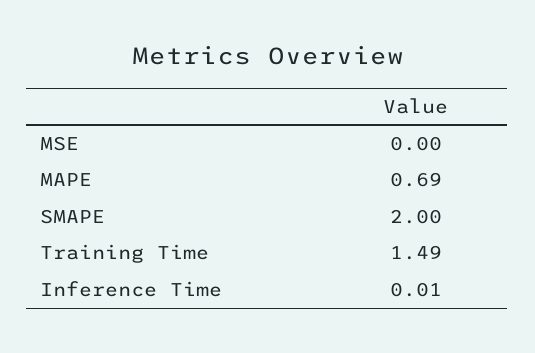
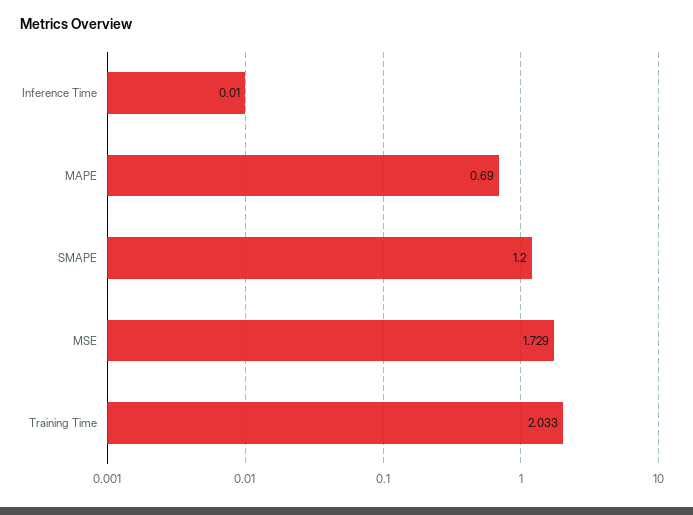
MSE: 0 -> 1.729
SMAPE: 2 -> 1.2
Training Time: 1.49 -> 2.033

